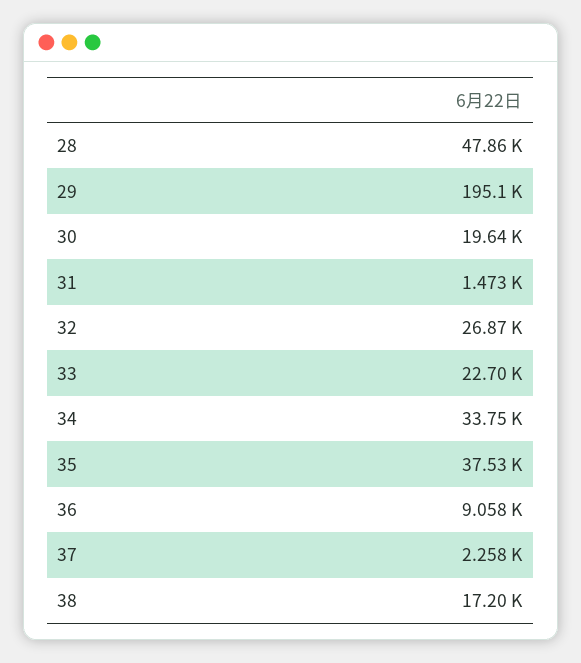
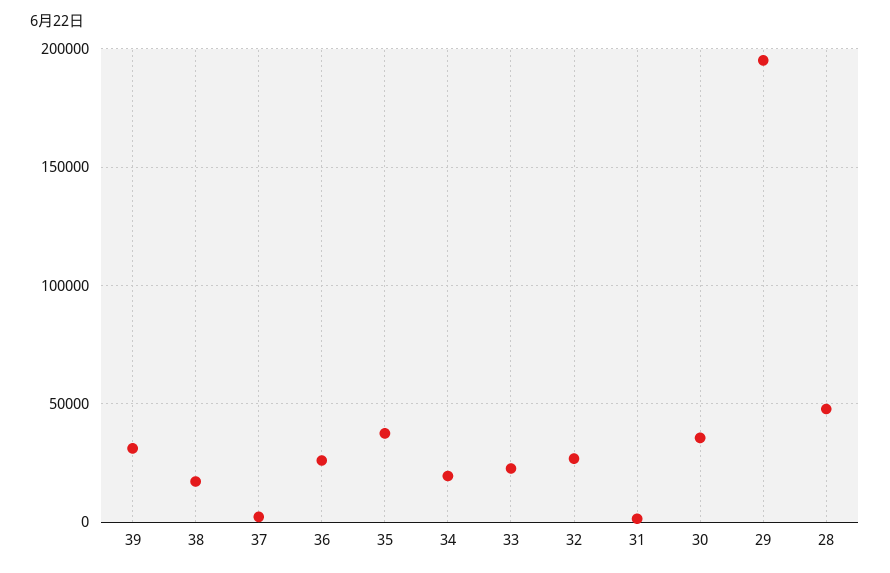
30: 19640 -> 35000
34: 33750 -> 20000
36: 9058 -> 25000
39: none -> 30000

